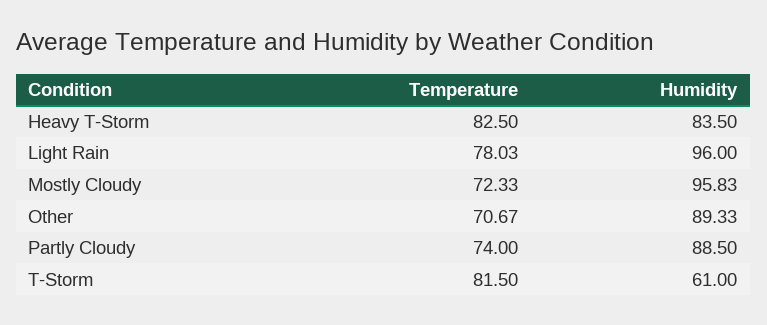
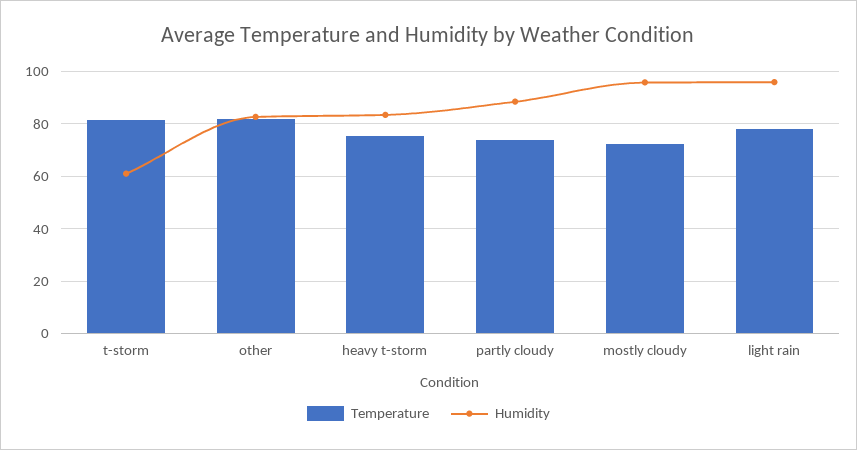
Temperature, Heavy T-Storm: 82.5 -> 75
Temperature, Other: 70.67 -> 82.5
Humidity, Other: 89.33 -> 82.5

